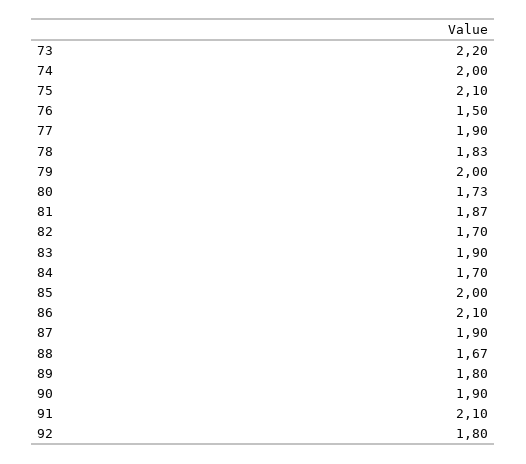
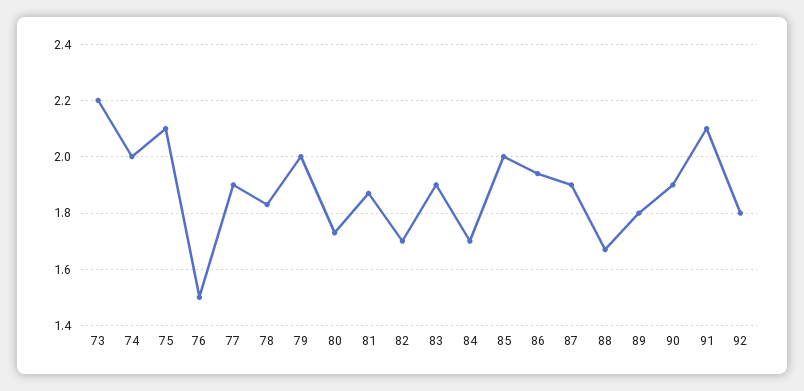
86: 2.1 -> 1.95

